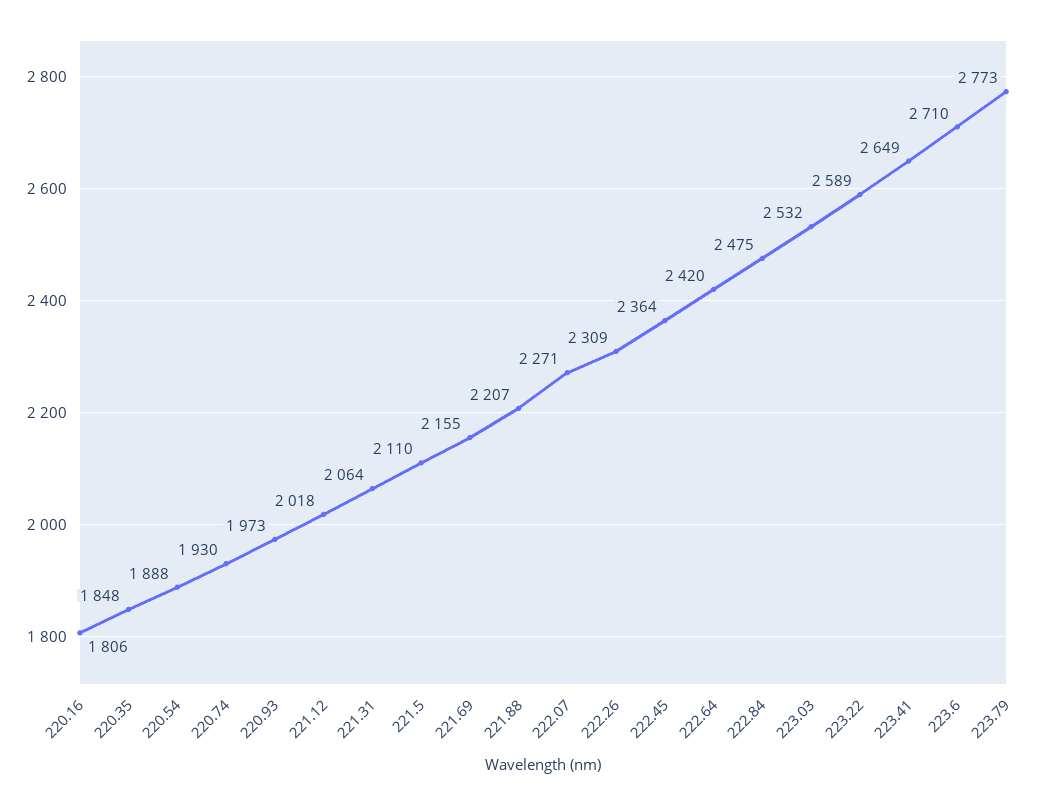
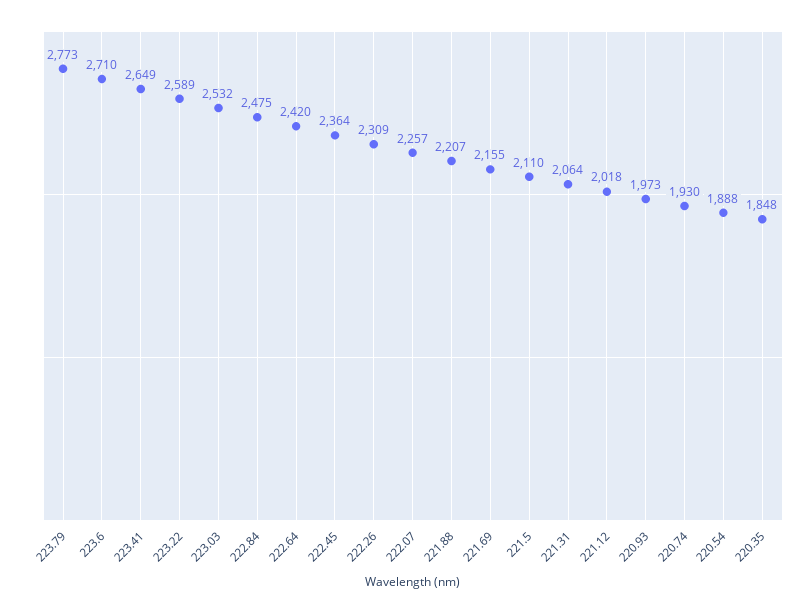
220.16: 1806 -> none
222.07: 2271 -> 2257

